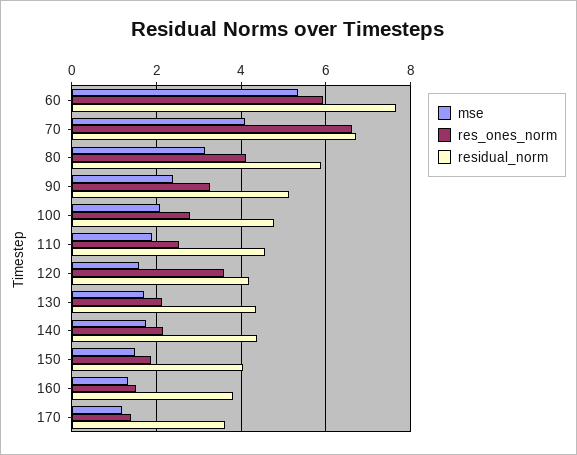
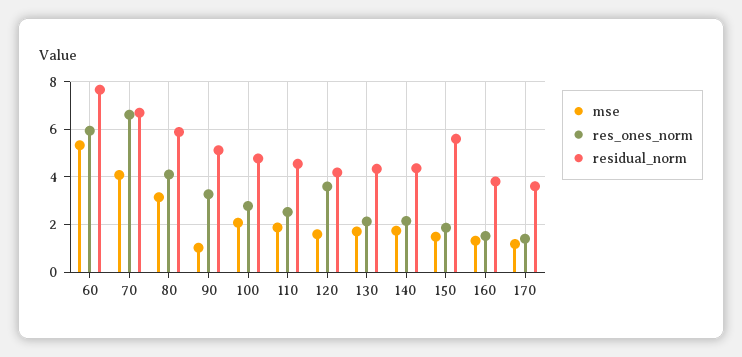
mse, 90: 2.4 -> 1
residual_norm, 150: 4 -> 5.5

